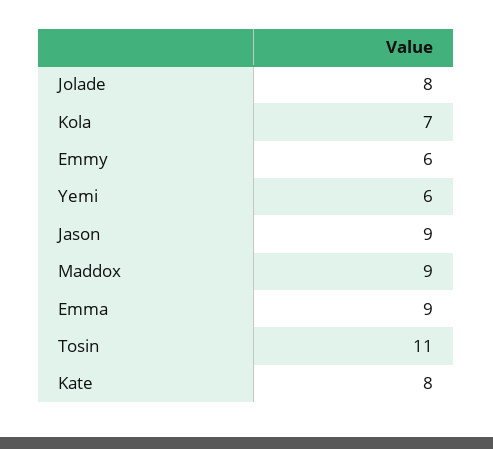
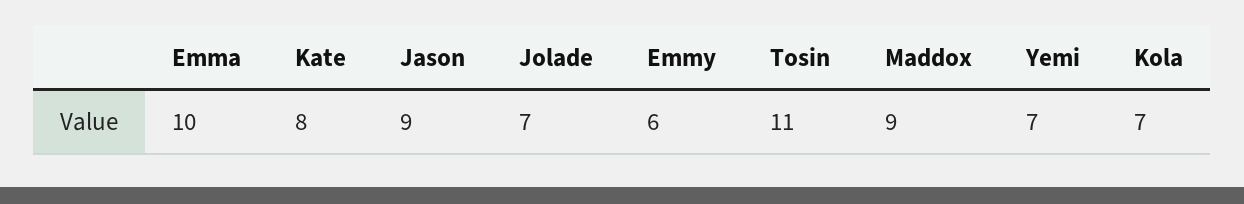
Jolade: 8 -> 7
Yemi: 6 -> 7
Emma: 9 -> 10

